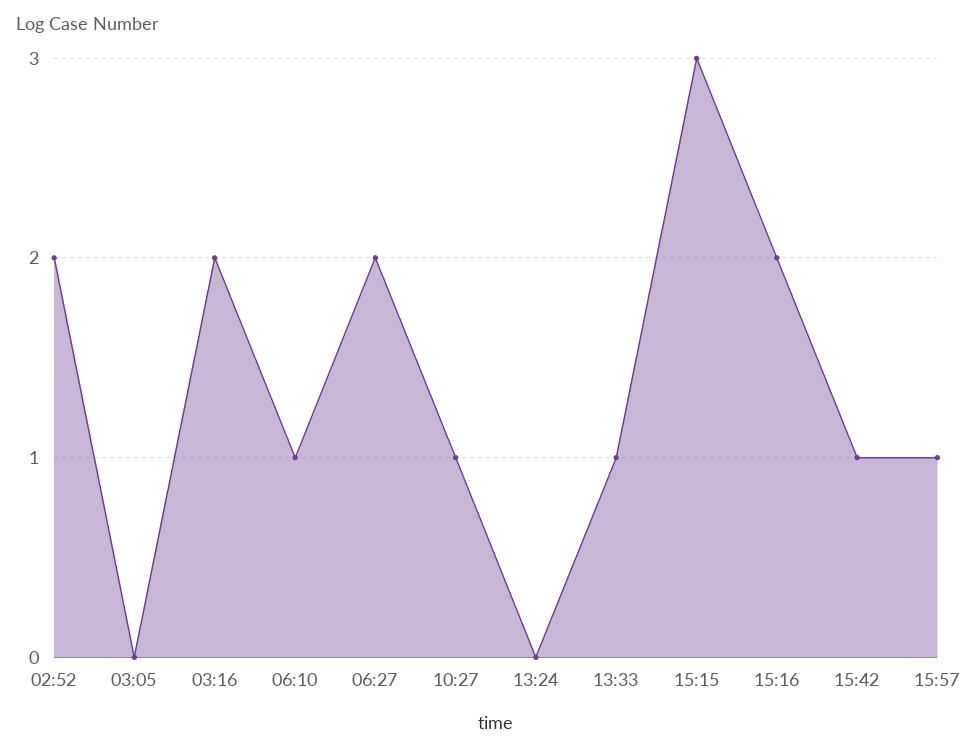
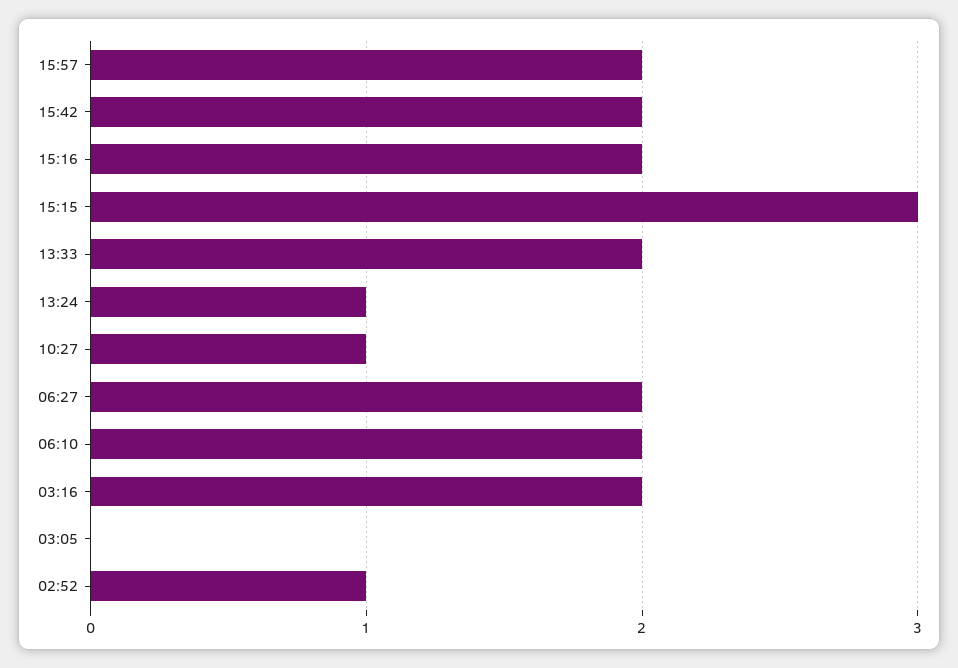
02:52: 2 -> 1
06:10: 1 -> 2
13:24: 0 -> 1
13:33: 1 -> 2
15:42: 1 -> 2
15:57: 1 -> 2

